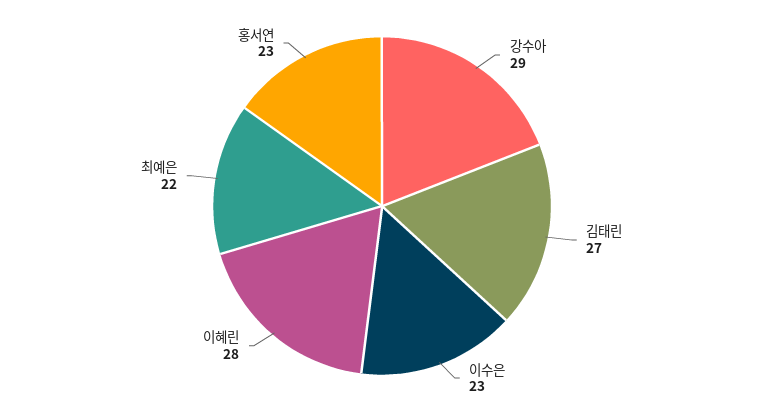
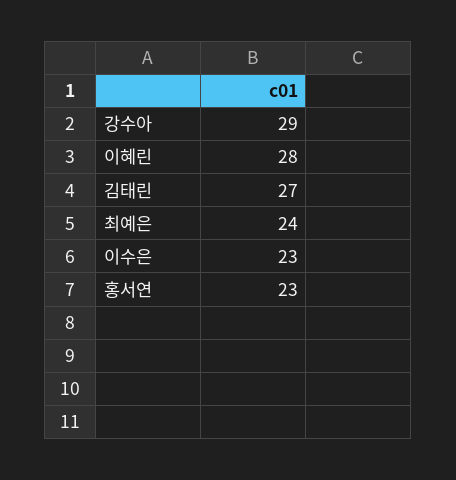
최예은: 22 -> 24

